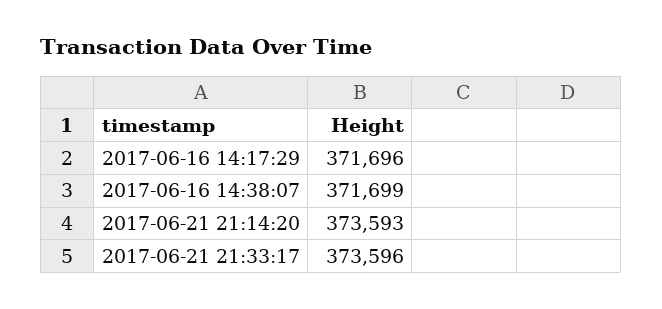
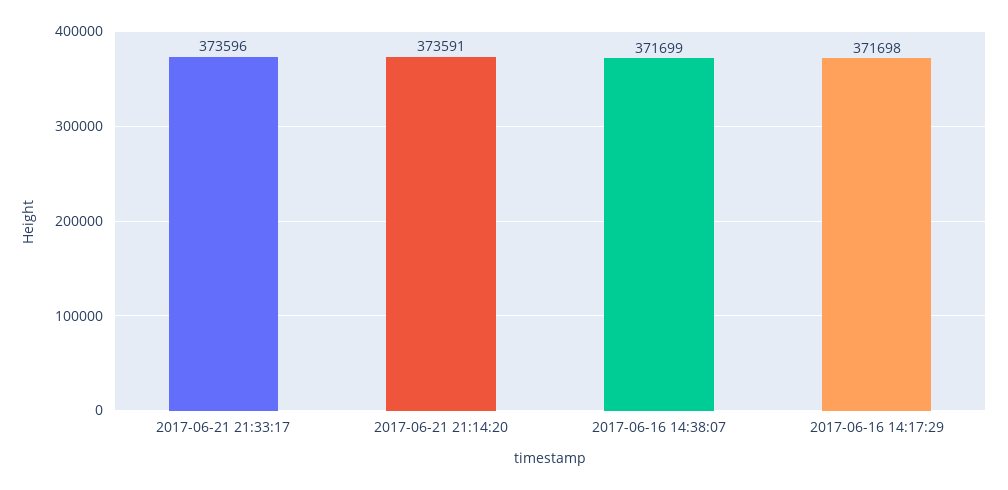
2017-06-16 14:17:29: 371696 -> 371698
2017-06-21 21:14:20: 373593 -> 373591

